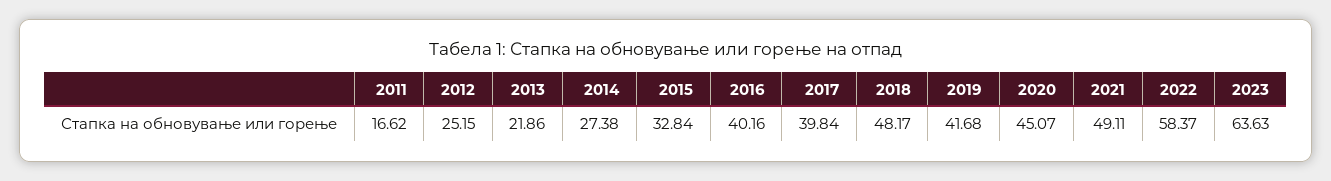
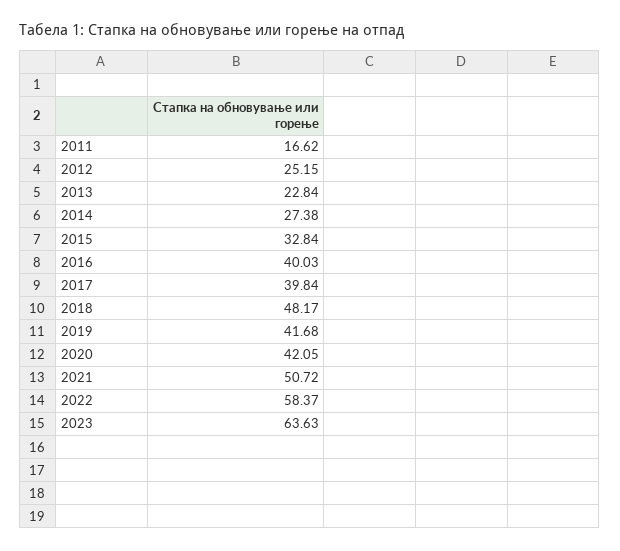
2013: 21.86 -> 22.84
2016: 40.16 -> 40.03
2020: 45.07 -> 42.05
2021: 49.11 -> 50.72

